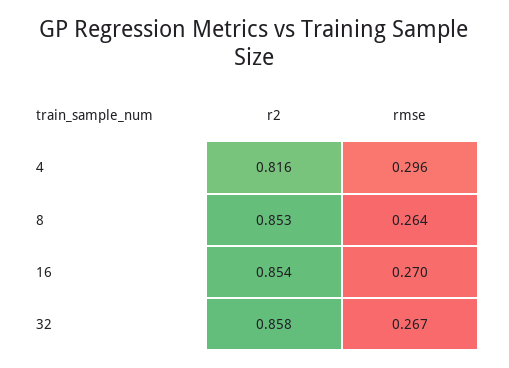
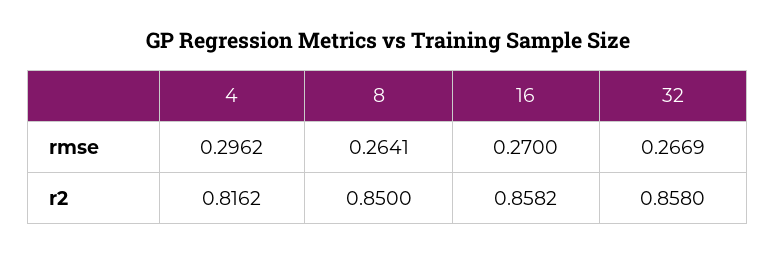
r2, 8: 0.853 -> 0.85
r2, 16: 0.854 -> 0.8582

